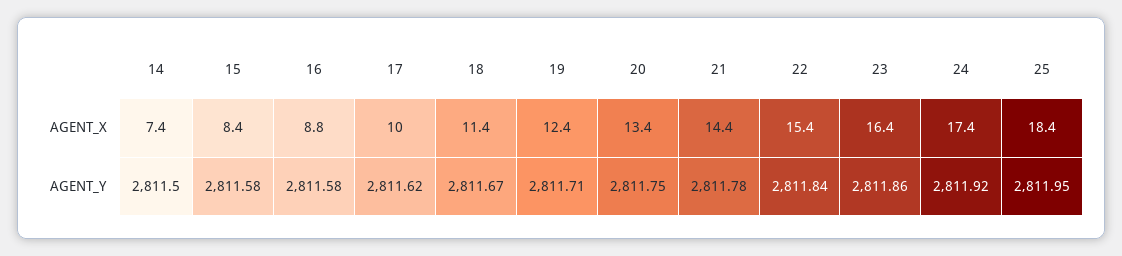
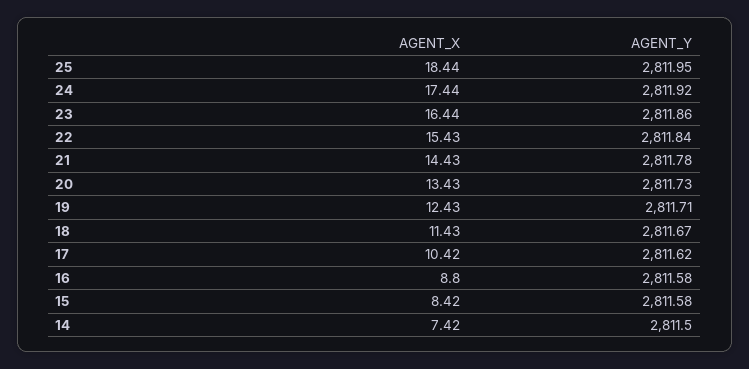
17, AGENT_X: 10 -> 10.42
20, AGENT_Y: 2811.75 -> 2811.73

